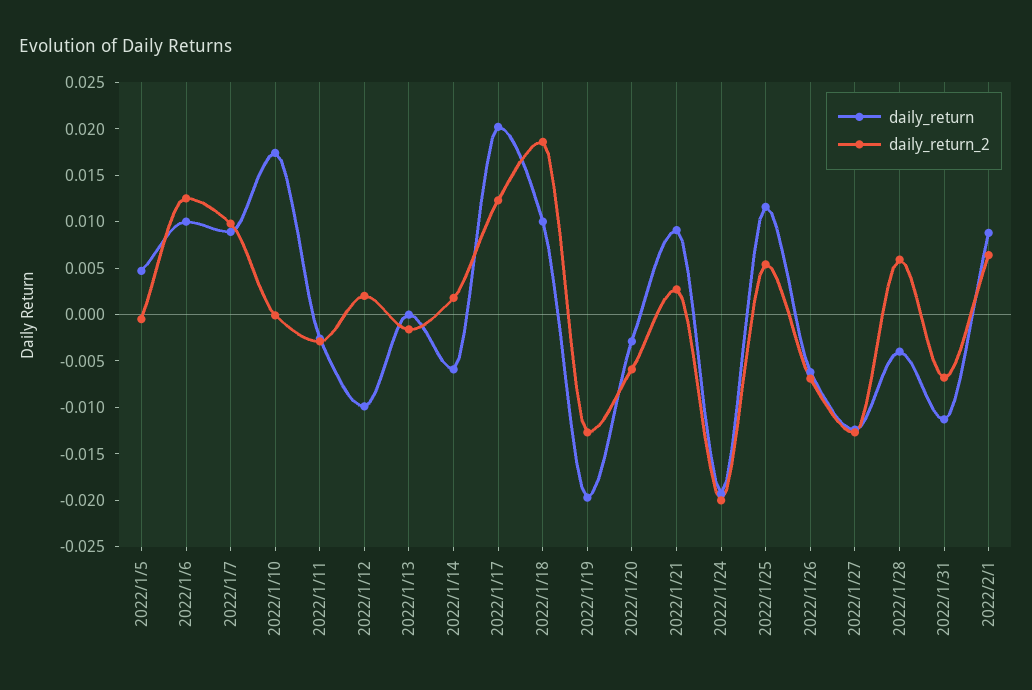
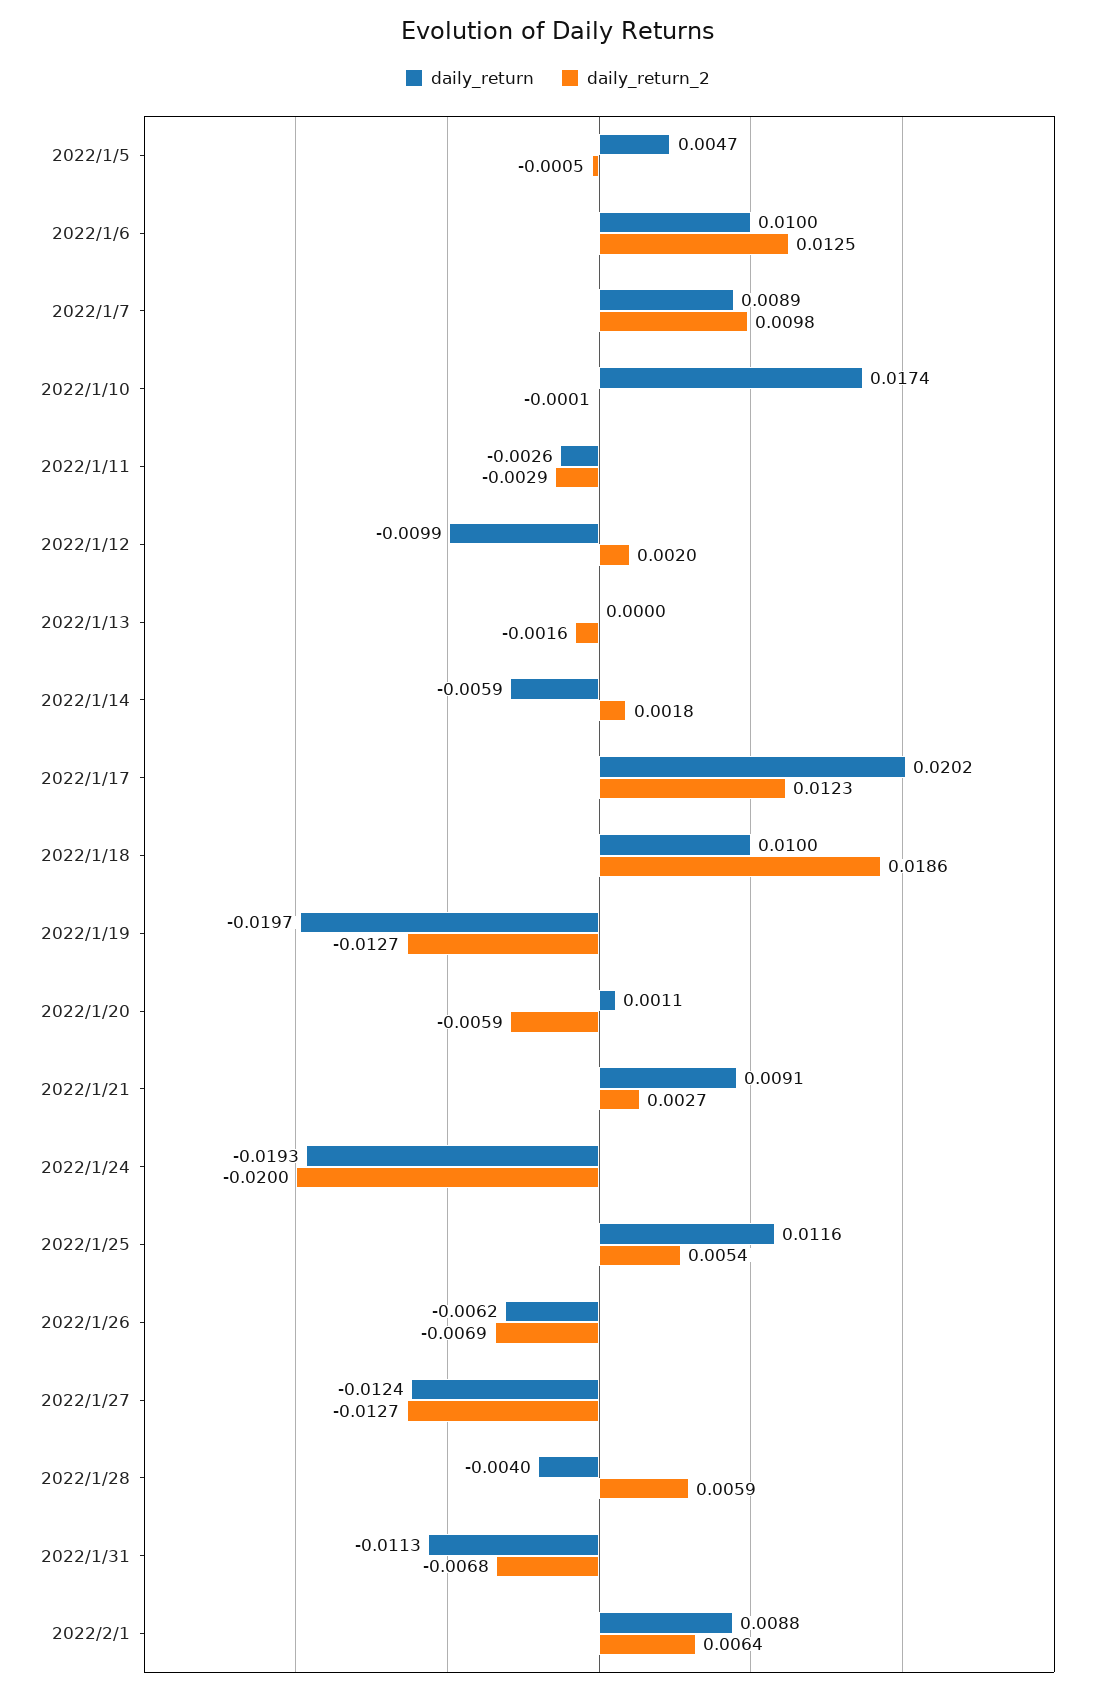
daily_return, 2022/1/20: -0.003 -> 0.0011

